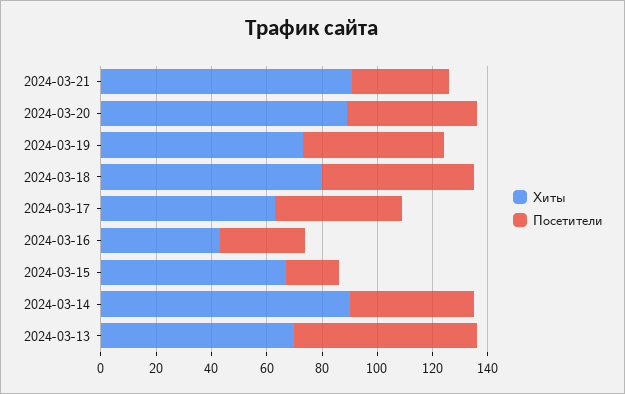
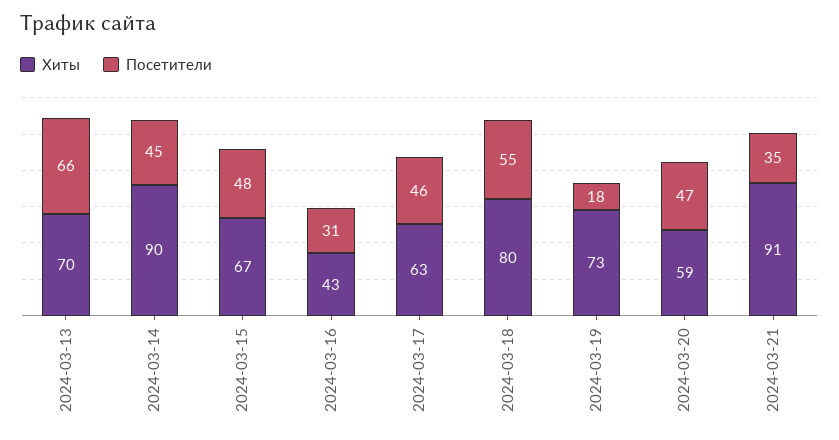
Хиты, 2024-03-20: 90 -> 59
Посетители, 2024-03-19: 50 -> 18
Посетители, 2024-03-15: 20 -> 48

